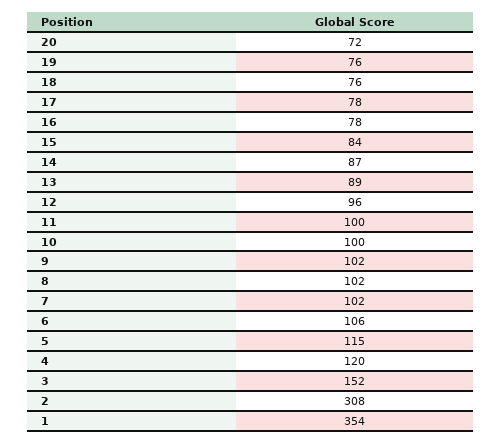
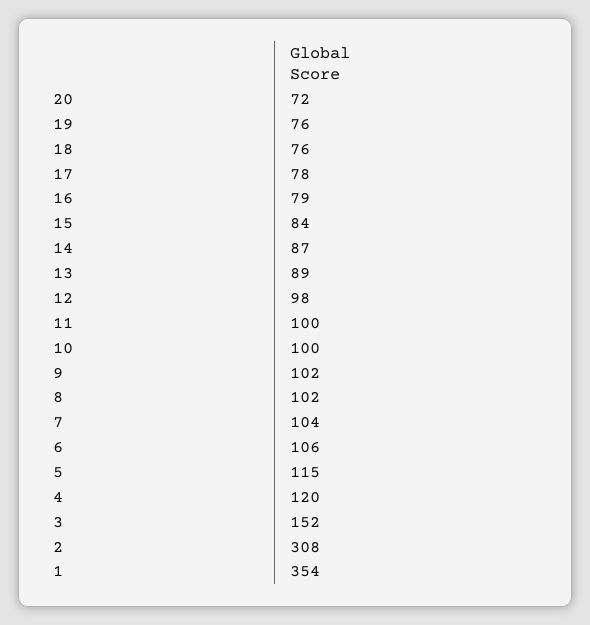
16: 78 -> 79
12: 96 -> 98
7: 102 -> 104

